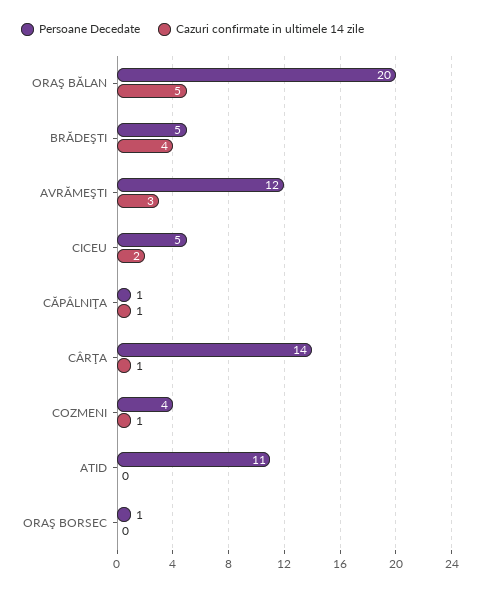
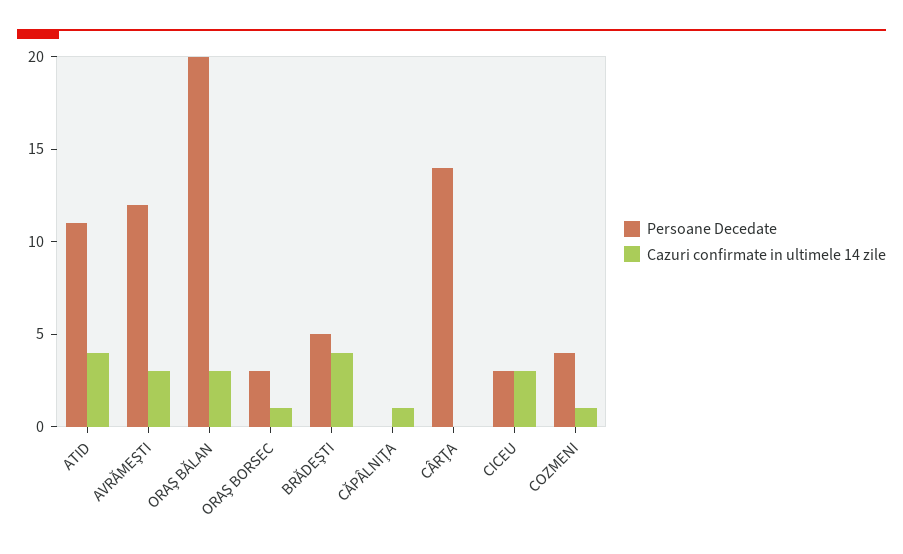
Cazuri confirmate in ultimele 14 zile, ORAŞ BĂLAN: 5 -> 3
Persoane Decedate, CICEU: 5 -> 3
Cazuri confirmate in ultimele 14 zile, CICEU: 2 -> 3
Persoane Decedate, CĂPÂLNIŢA: 1 -> 0
Cazuri confirmate in ultimele 14 zile, CÂRŢA: 1 -> 0
Cazuri confirmate in ultimele 14 zile, ATID: 0 -> 4
Persoane Decedate, ORAŞ BORSEC: 1 -> 3
Cazuri confirmate in ultimele 14 zile, ORAŞ BORSEC: 0 -> 1

